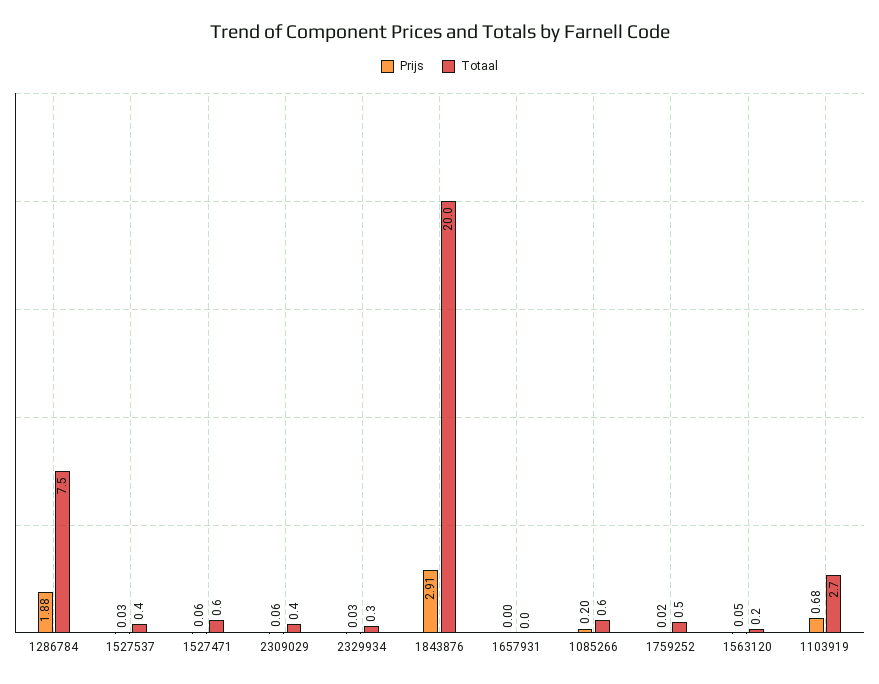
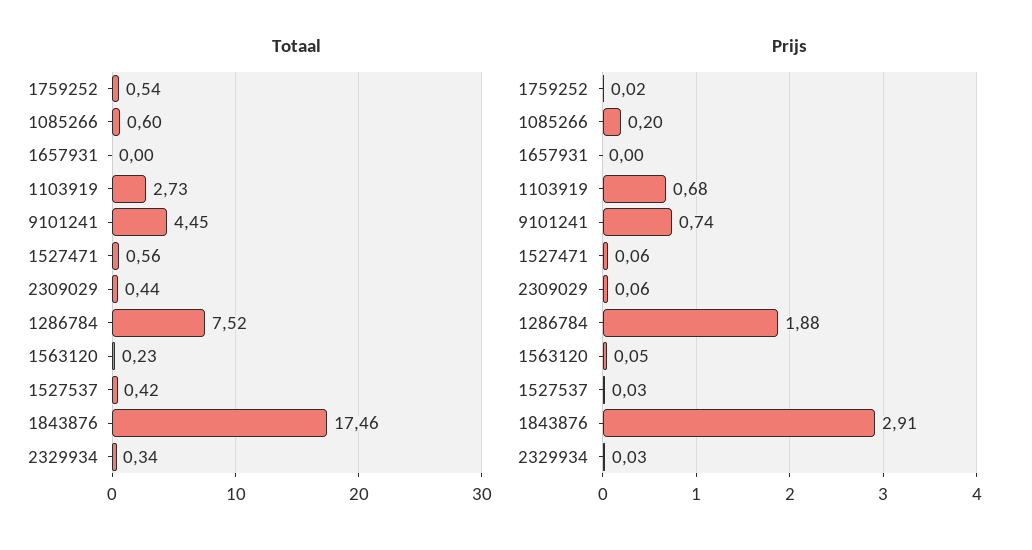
Totaal, 1843876: 20 -> 17.46
Totaal, 9101241: none -> 4.45
Prijs, 9101241: none -> 0.74

